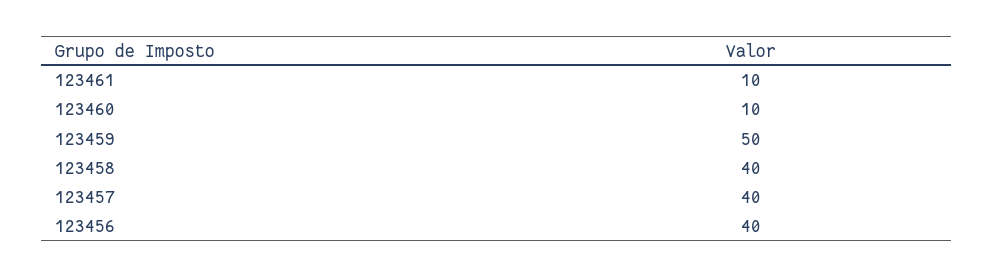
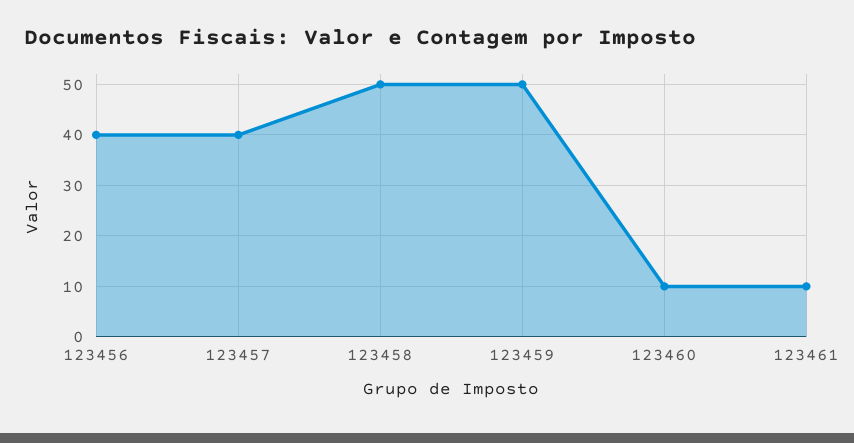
123458: 40 -> 50

